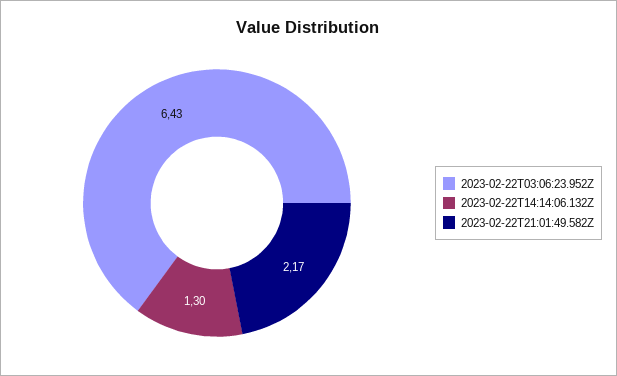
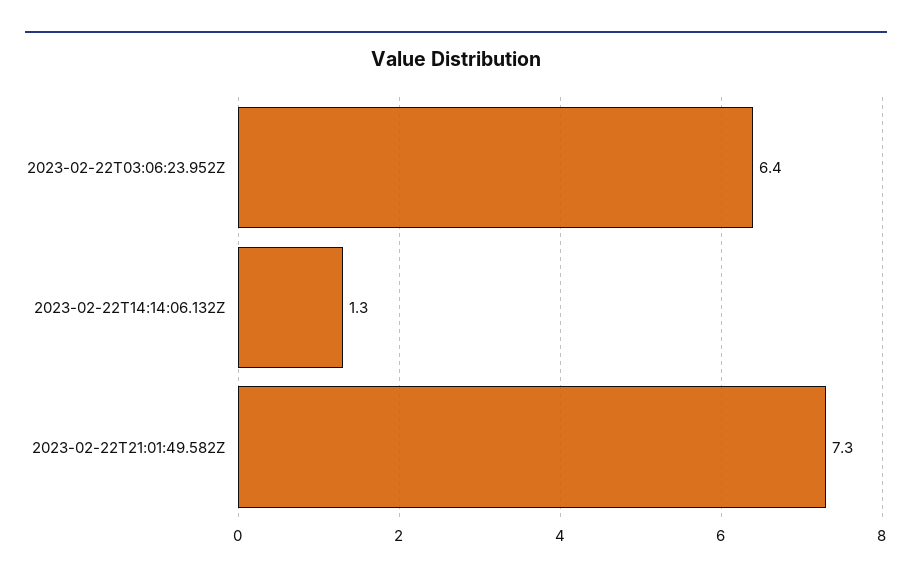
2023-02-22T21:01:49.582Z: 2.17 -> 7.3

